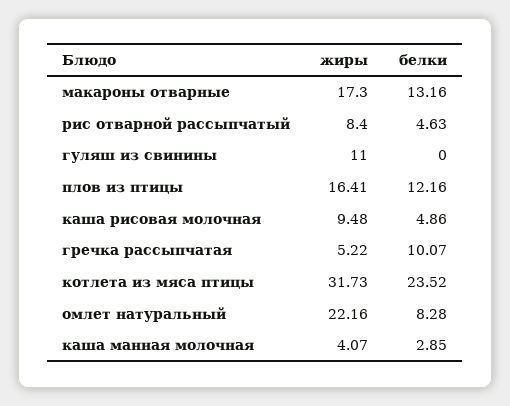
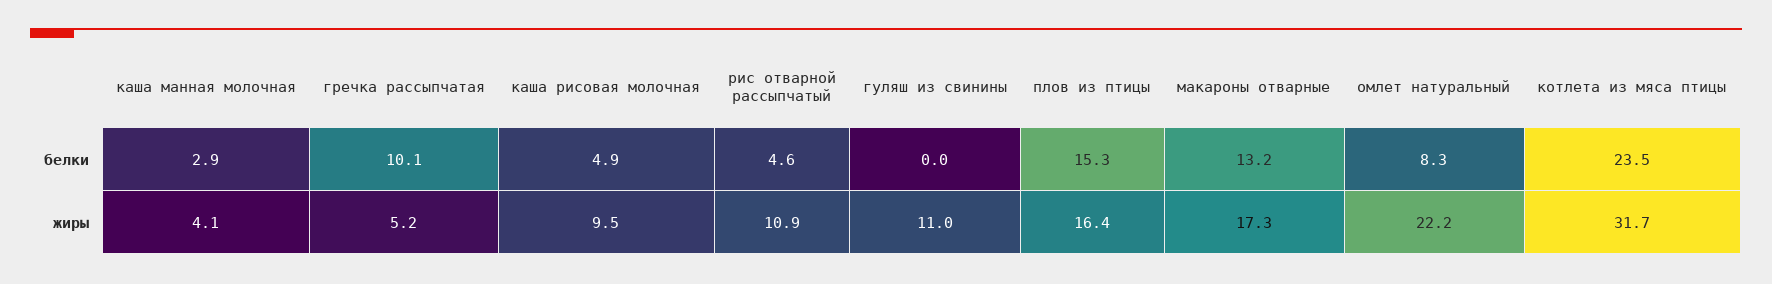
жиры, рис отварной рассыпчатый: 8.4 -> 10.9
белки, плов из птицы: 12.16 -> 15.3

